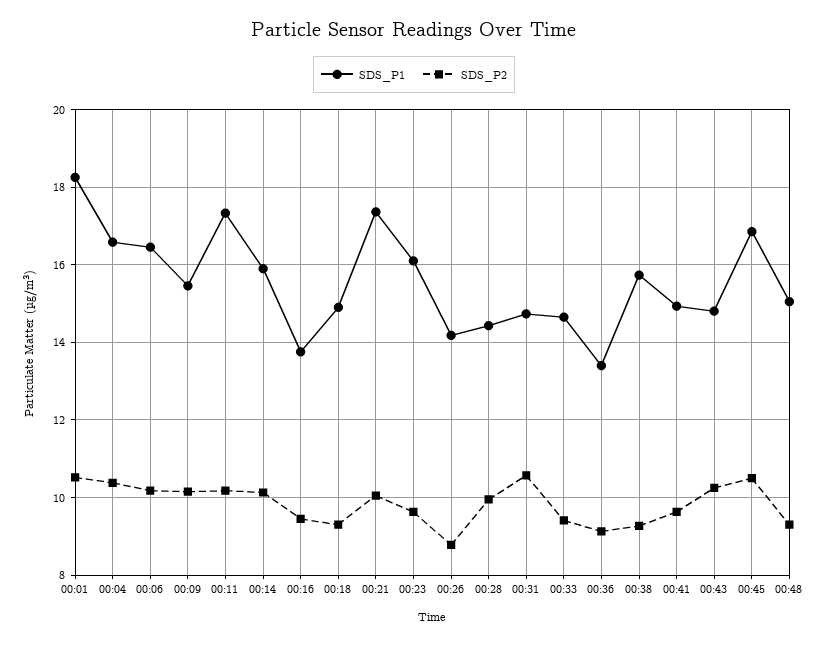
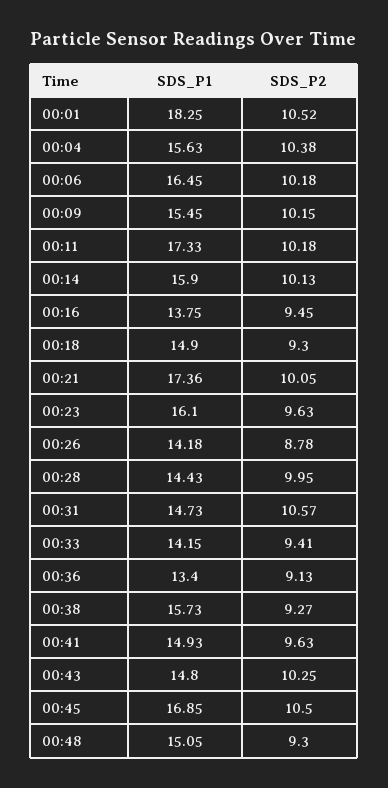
SDS_P1, 00:04: 16.6 -> 15.63
SDS_P1, 00:33: 14.6 -> 14.15

